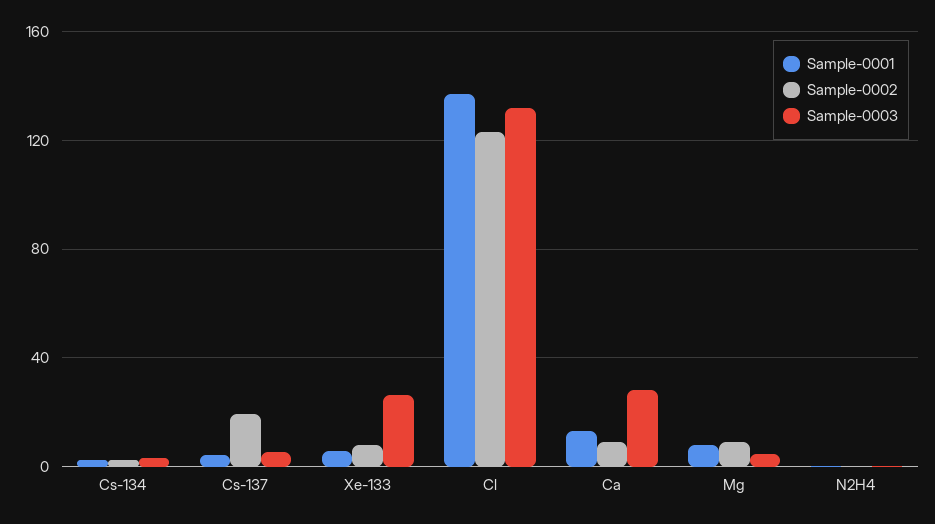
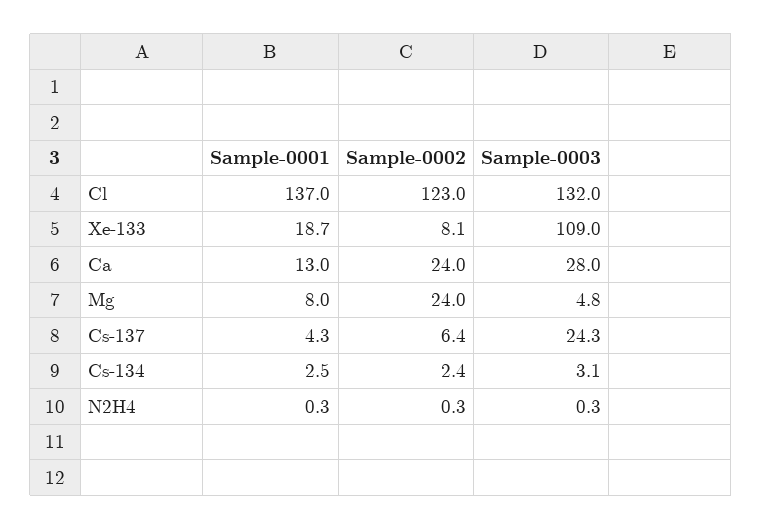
Sample-0002, Cs-137: 20 -> 6.4
Sample-0003, Cs-137: 5 -> 24.3
Sample-0001, Xe-133: 5 -> 18.7
Sample-0003, Xe-133: 25 -> 109
Sample-0002, Ca: 10 -> 24
Sample-0002, Mg: 10 -> 24

